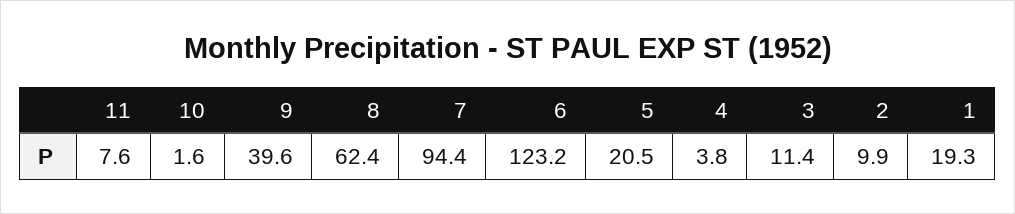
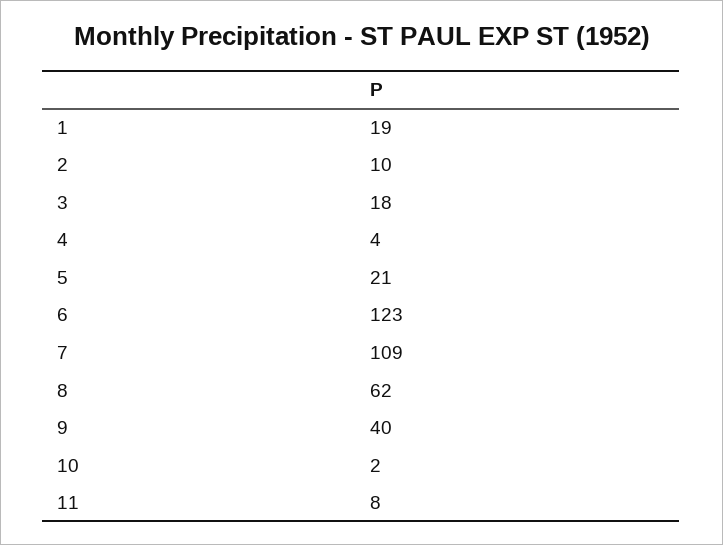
7: 94.4 -> 109
3: 11.4 -> 18

